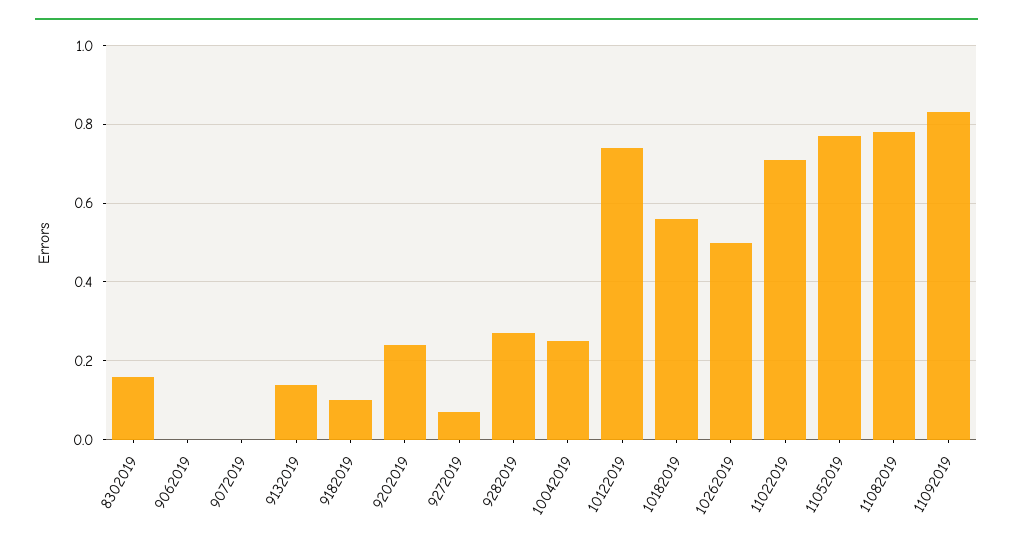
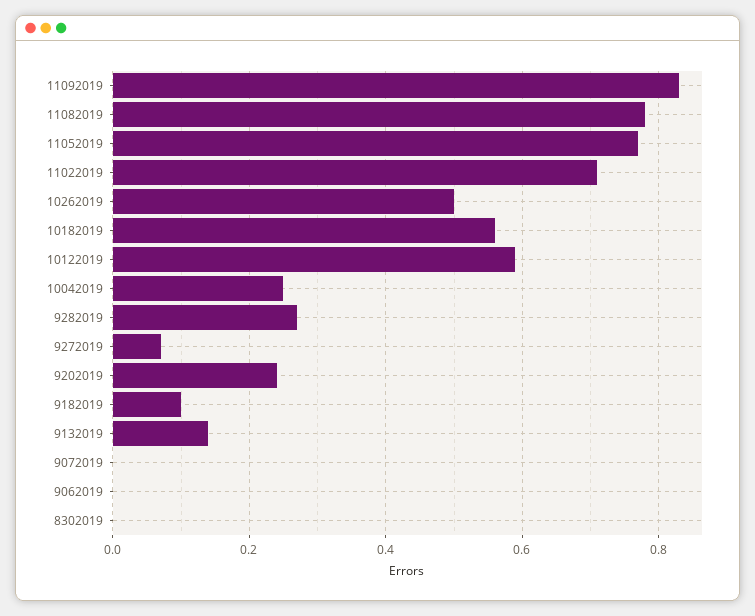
8302019: 0.15 -> 0
10122019: 0.75 -> 0.6

